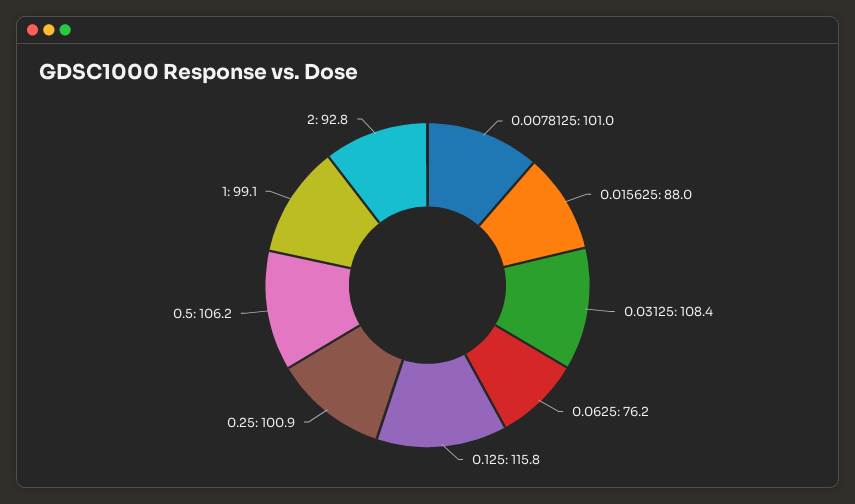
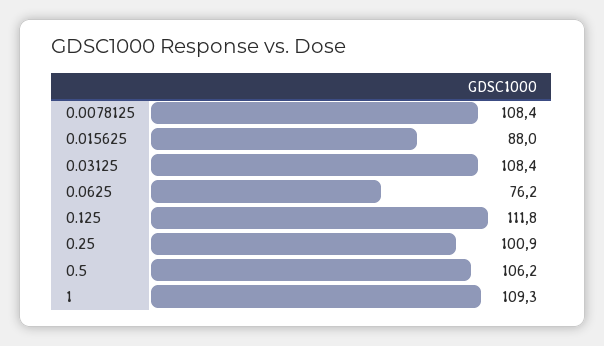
0.0078125: 101 -> 108.4
0.125: 115.8 -> 111.8
1: 99.1 -> 109.3
2: 92.8 -> none

